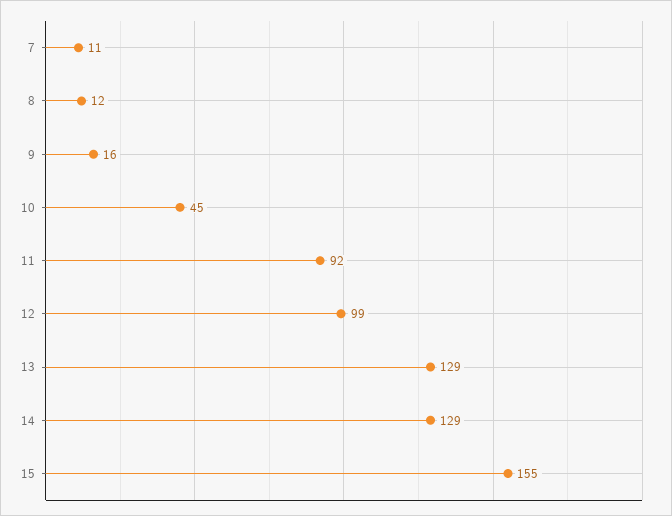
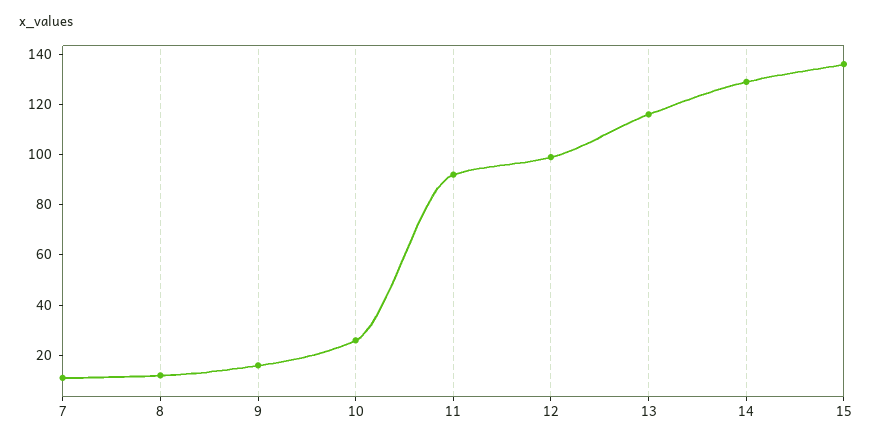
10: 45 -> 25
13: 129 -> 115
15: 155 -> 135

